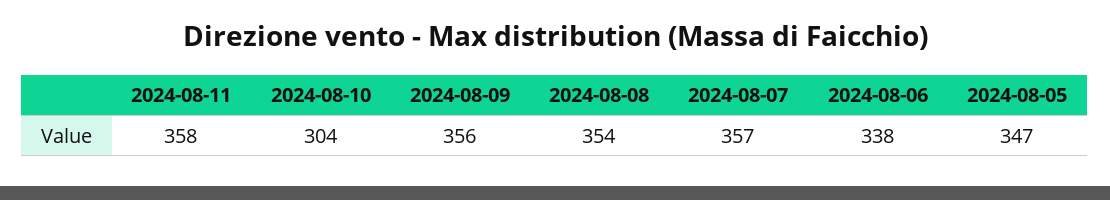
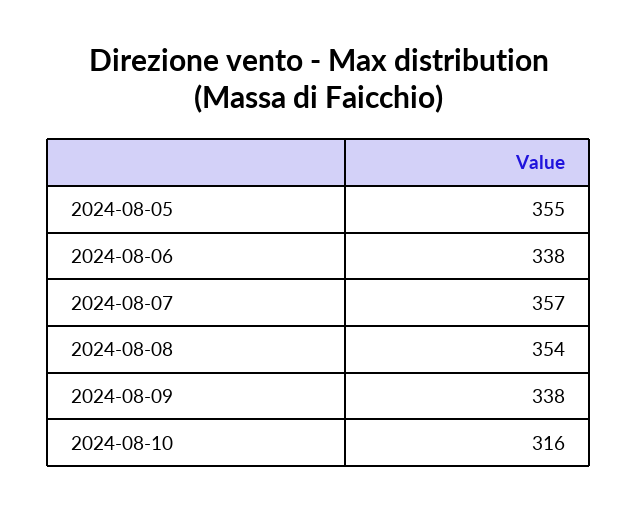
2024-08-11: 358 -> none
2024-08-10: 304 -> 316
2024-08-09: 356 -> 338
2024-08-05: 347 -> 355

